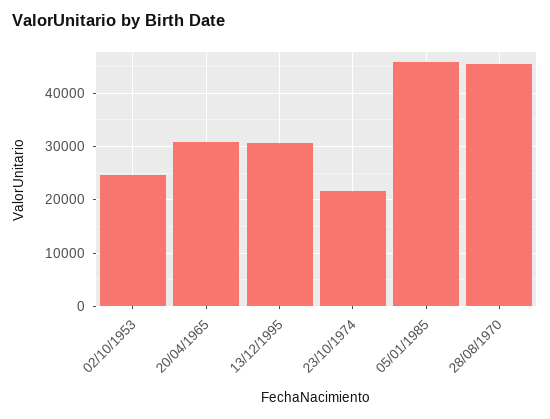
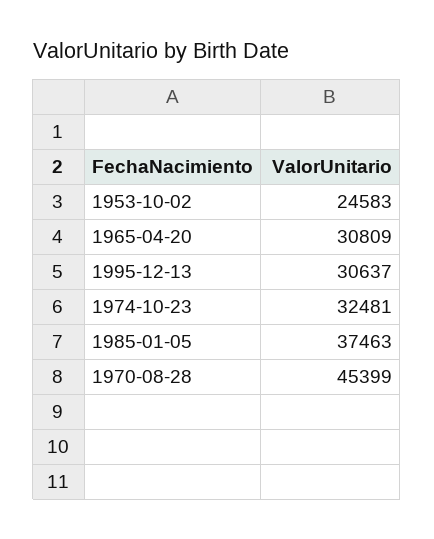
23/10/1974: 22000 -> 32481
05/01/1985: 46000 -> 37463

